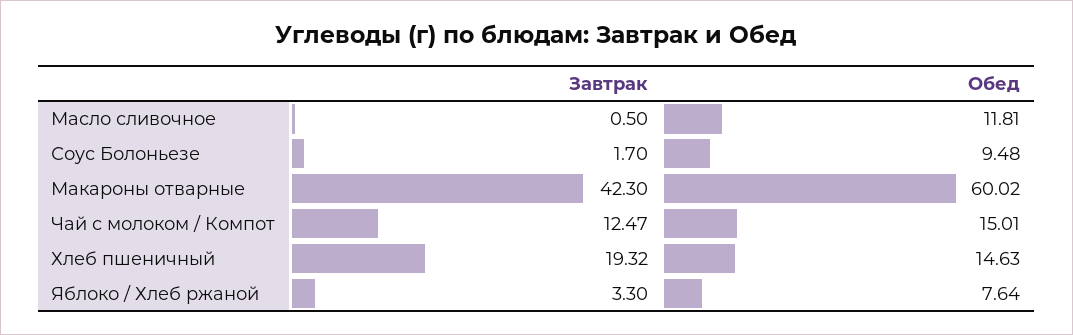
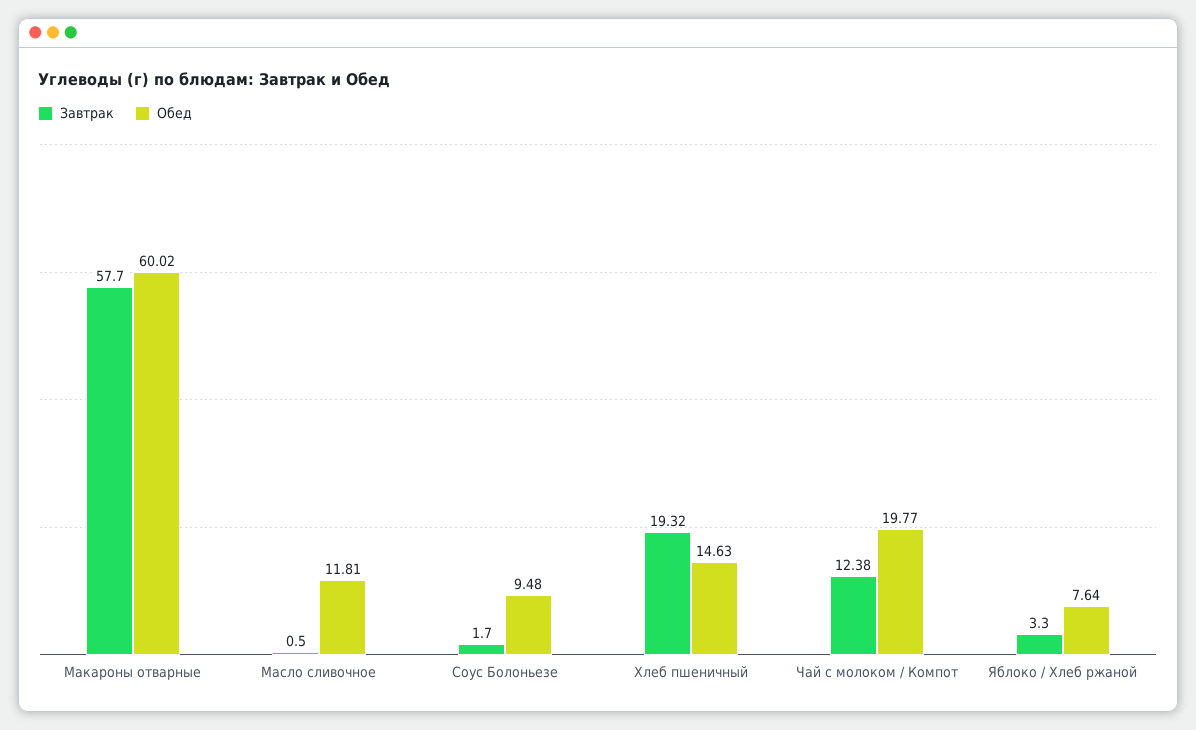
Завтрак, Макароны отварные: 42.3 -> 57.7
Завтрак, Чай с молоком / Компот: 12.47 -> 12.38
Обед, Чай с молоком / Компот: 15.01 -> 19.77

